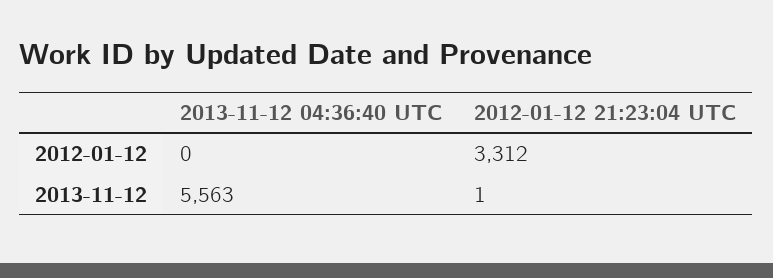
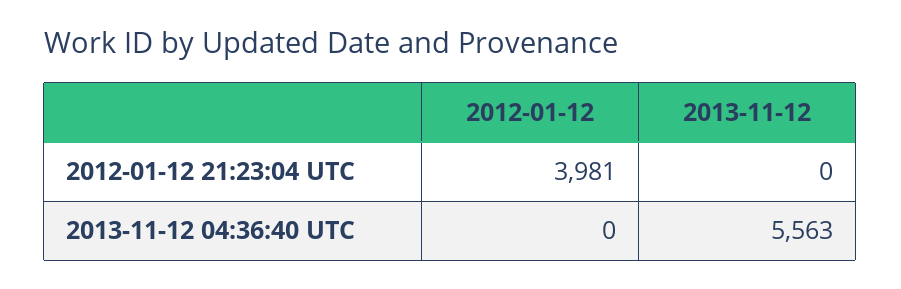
2012-01-12 21:23:04 UTC, 2012-01-12: 3312 -> 3981
2012-01-12 21:23:04 UTC, 2013-11-12: 1 -> 0

